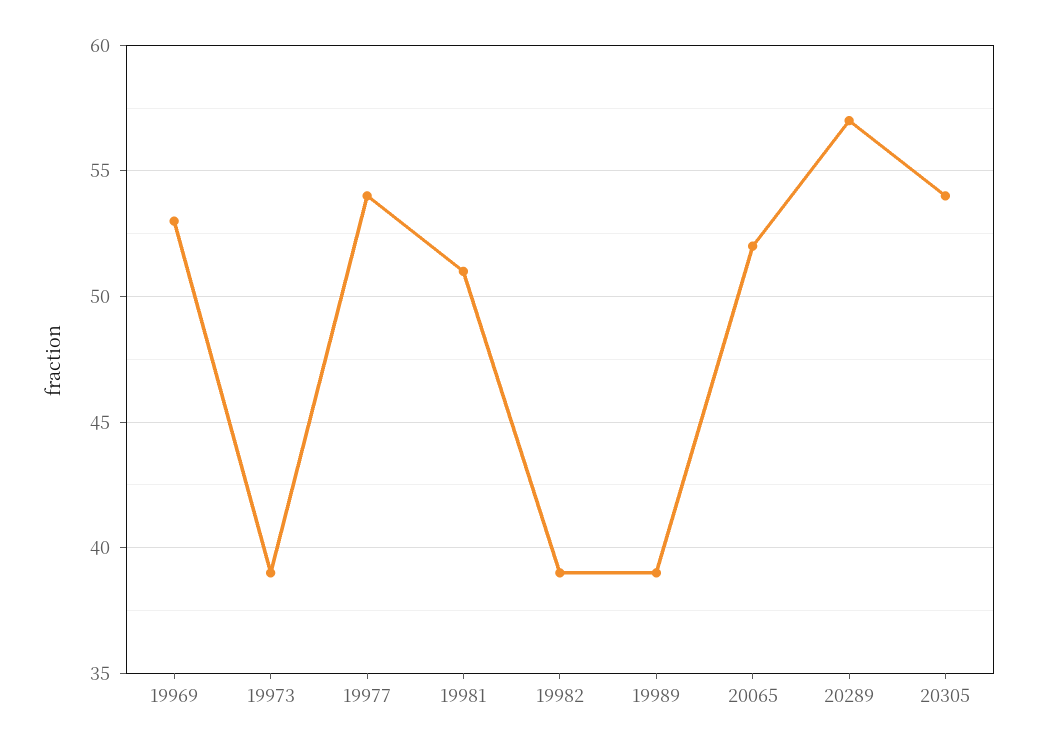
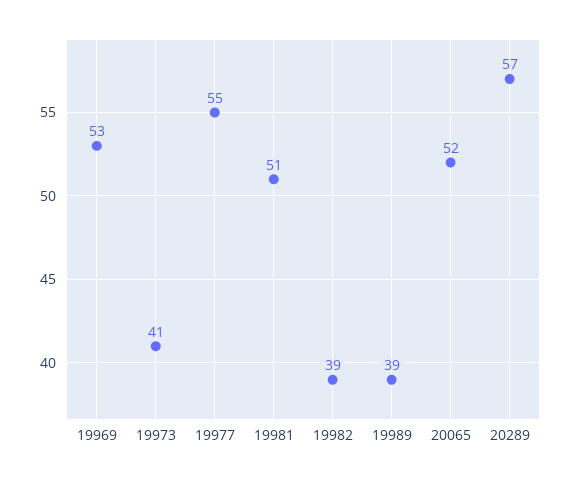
19973: 39 -> 41
19977: 54 -> 55
20305: 54 -> none

